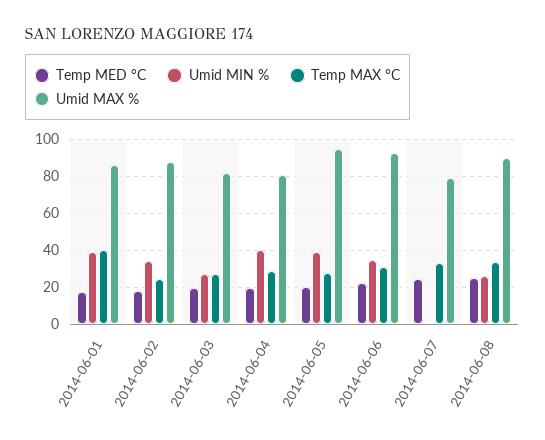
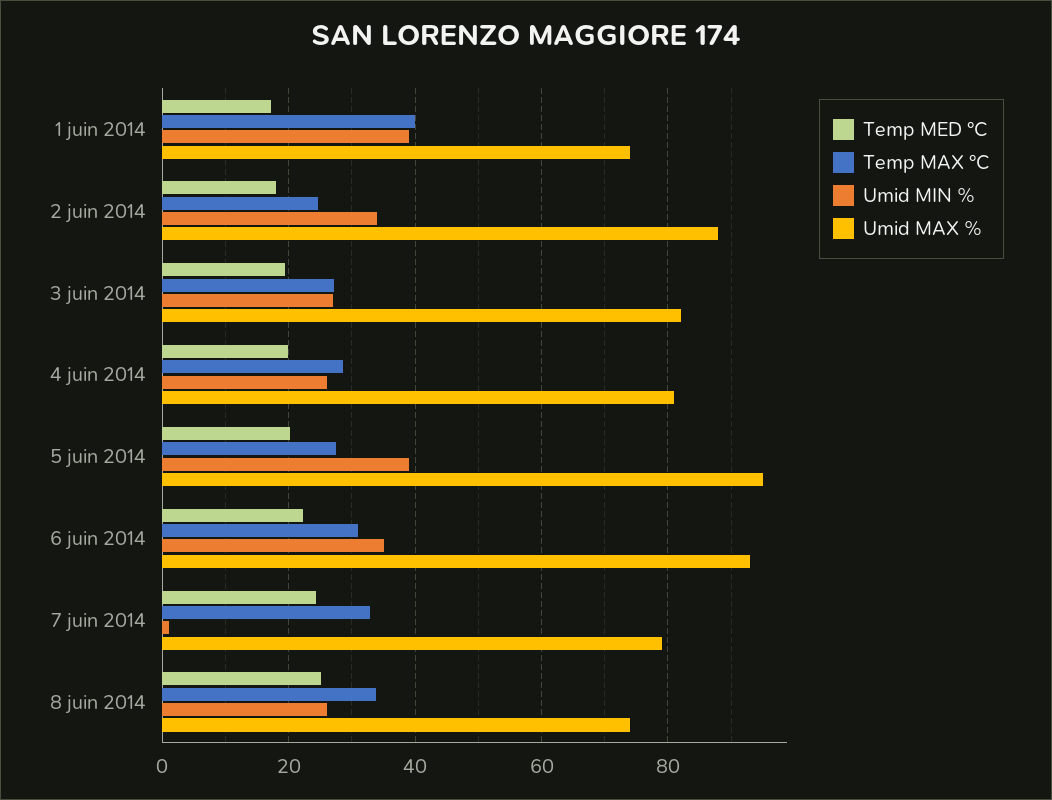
Umid MAX %, 2014-06-01: 85 -> 74
Umid MIN %, 2014-06-04: 40 -> 26
Umid MAX %, 2014-06-08: 90 -> 74

